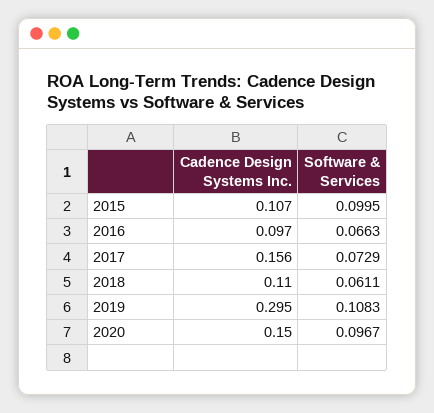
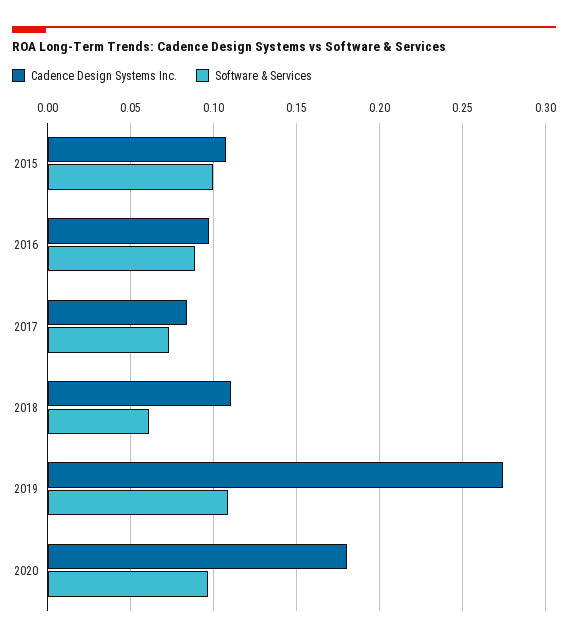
Software & Services, 2016: 0.0663 -> 0.09
Cadence Design Systems Inc., 2017: 0.156 -> 0.085
Cadence Design Systems Inc., 2019: 0.295 -> 0.275
Cadence Design Systems Inc., 2020: 0.15 -> 0.18

